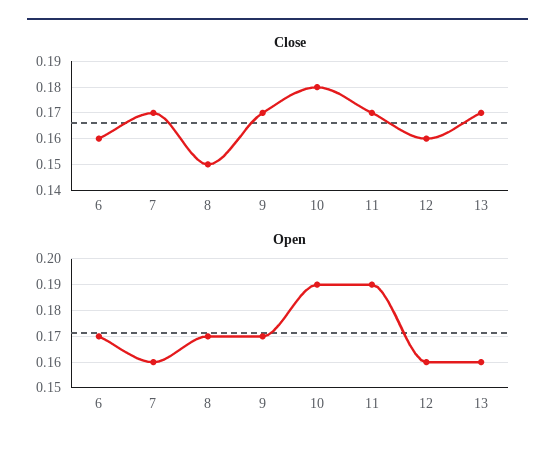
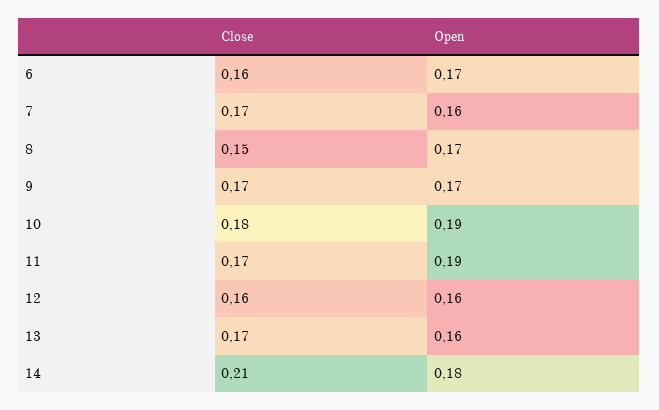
Close, 14: none -> 0.21
Open, 14: none -> 0.18

